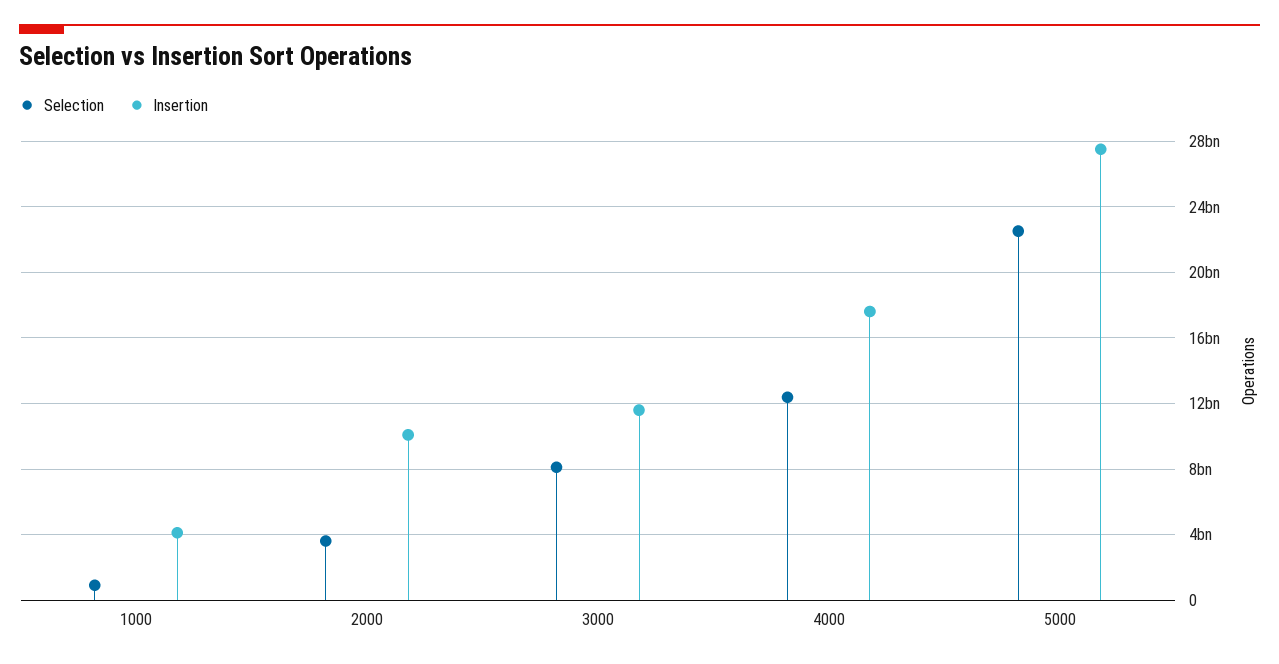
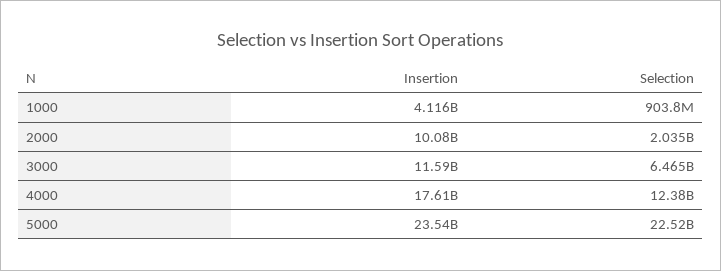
Selection, 2000: 3500000000 -> 2035000000
Selection, 3000: 8000000000 -> 6465000000
Insertion, 5000: 27500000000 -> 23540000000

